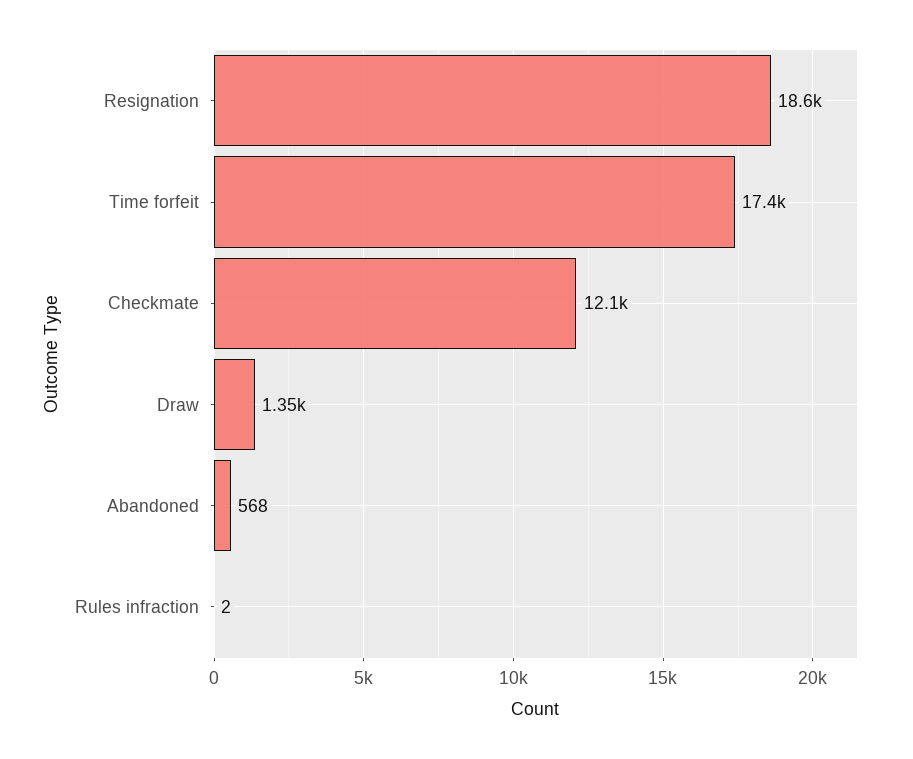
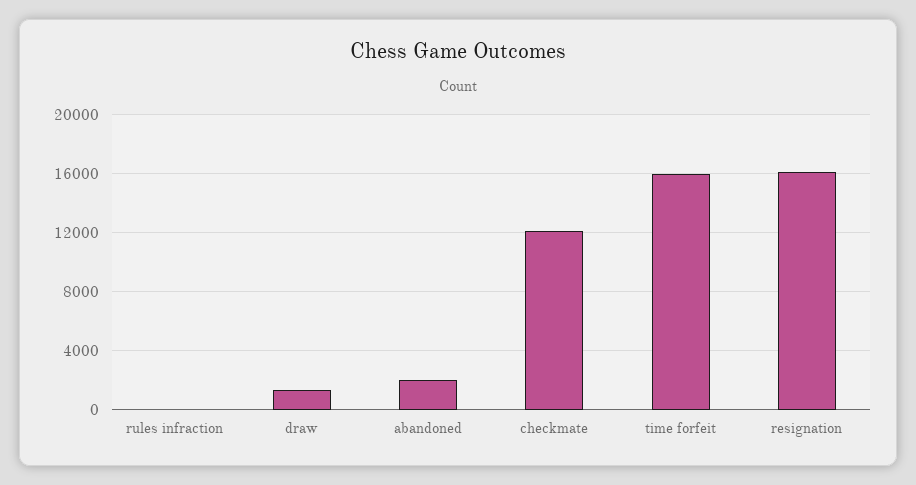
Resignation: 18600 -> 16000
Time forfeit: 17400 -> 16000
Abandoned: 568 -> 2000

